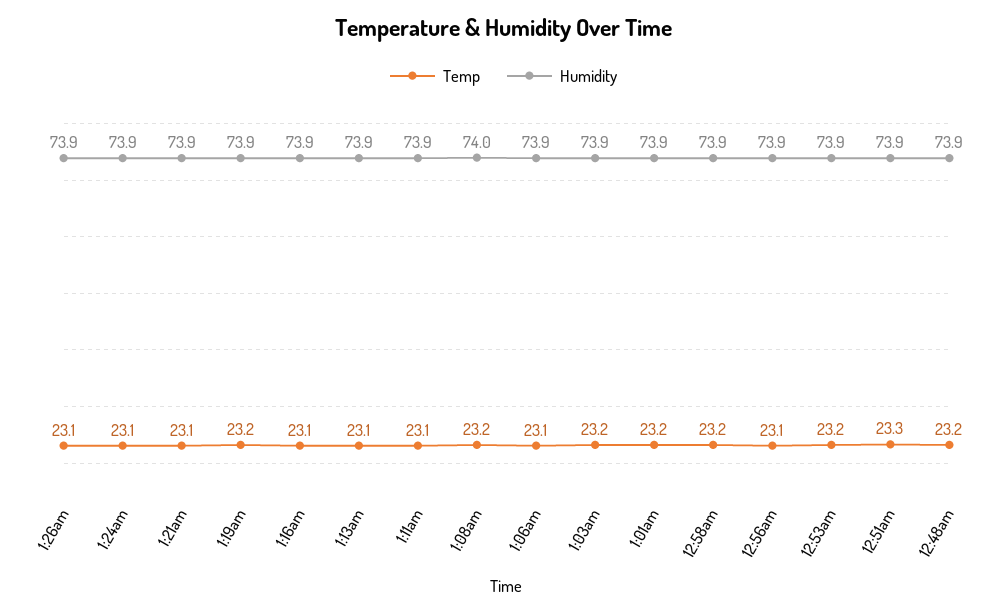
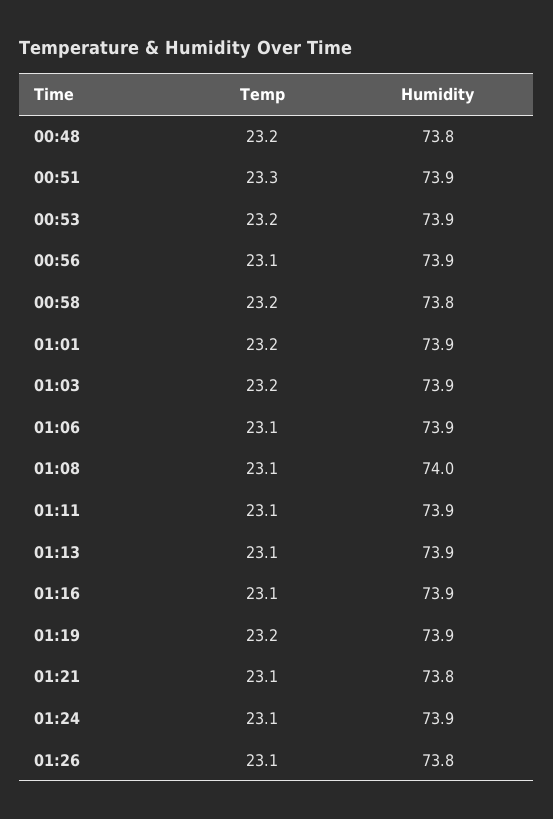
Humidity, 1:26am: 73.9 -> 73.8
Humidity, 1:21am: 73.9 -> 73.8
Temp, 1:08am: 23.2 -> 23.1
Humidity, 12:58am: 73.9 -> 73.8
Humidity, 12:48am: 73.9 -> 73.8

